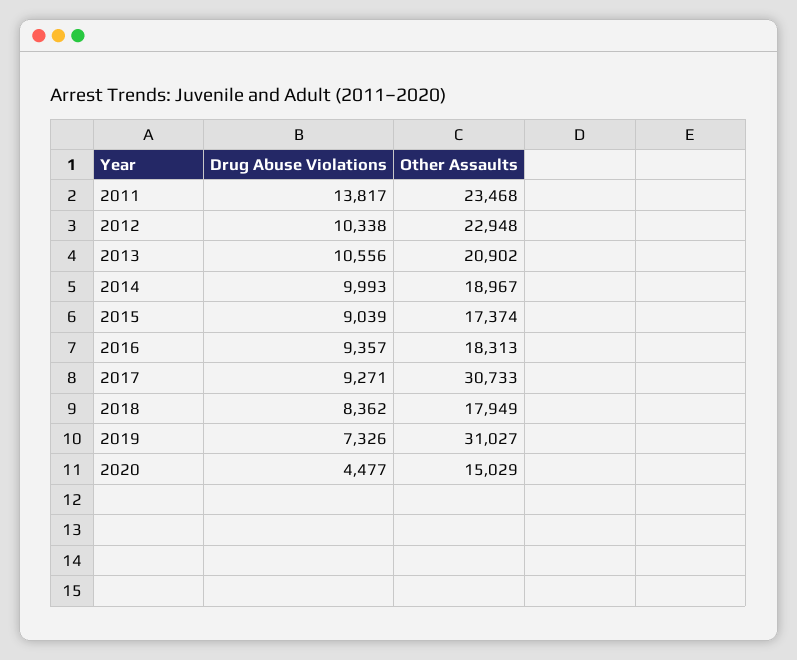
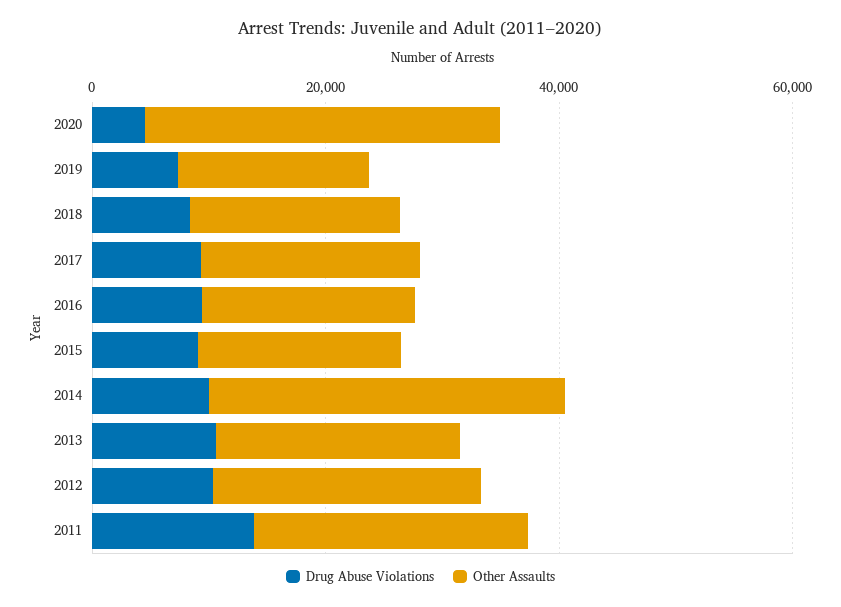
Other Assaults, 2014: 18967 -> 30000
Other Assaults, 2017: 30733 -> 20000
Other Assaults, 2019: 31027 -> 15000
Other Assaults, 2020: 15029 -> 30000

